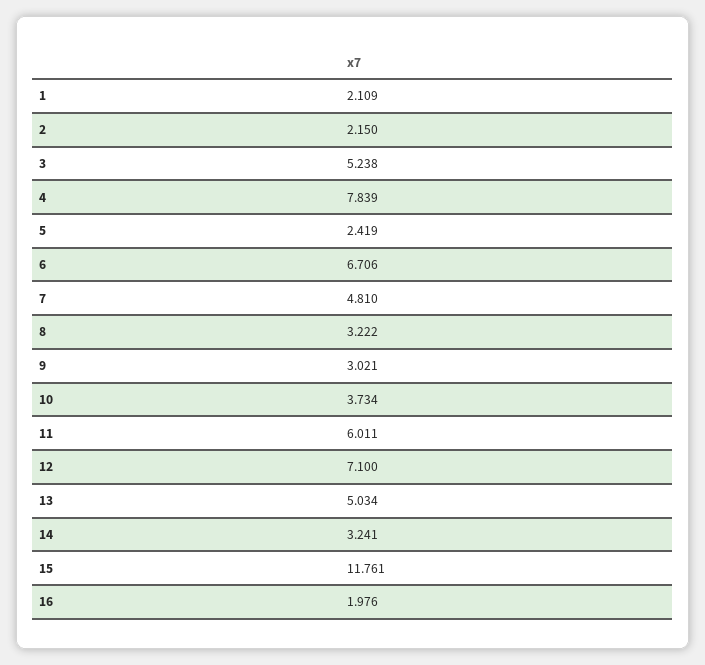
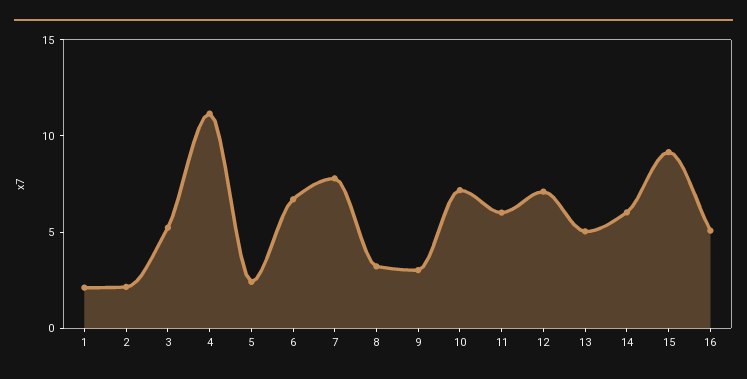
4: 7.839 -> 11
7: 4.81 -> 8
10: 3.734 -> 7
14: 3.241 -> 6
15: 11.761 -> 9
16: 1.976 -> 5

